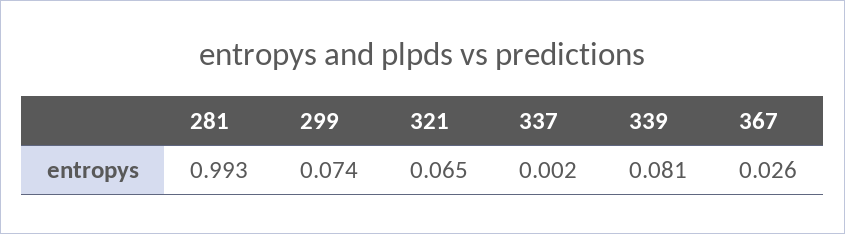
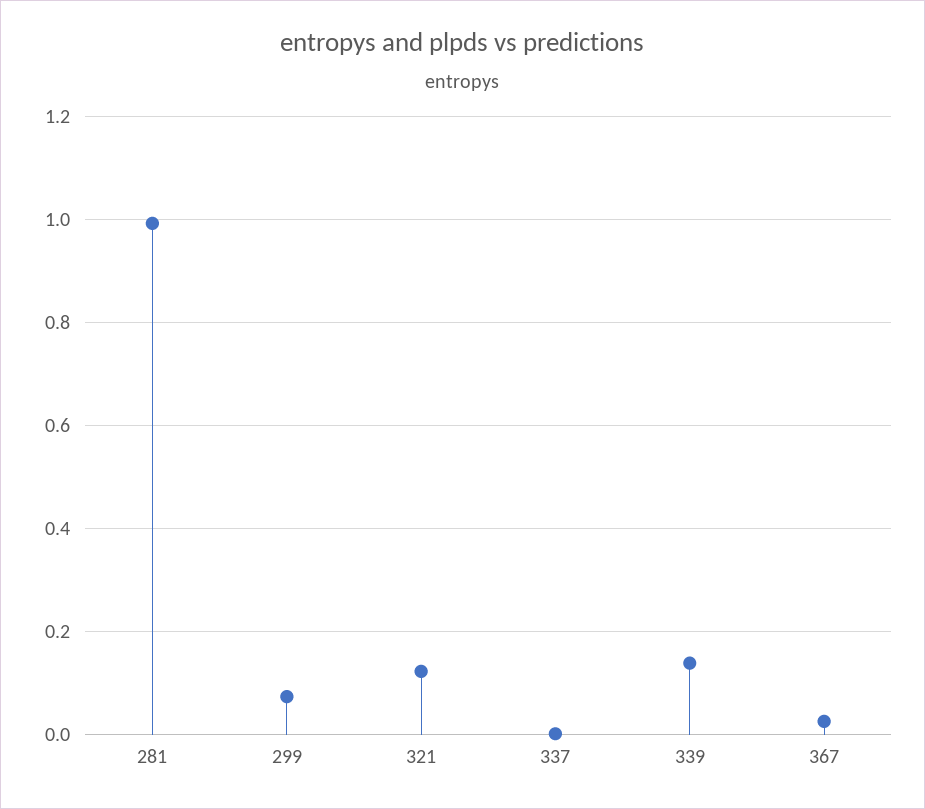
321: 0.065 -> 0.12
339: 0.081 -> 0.14

